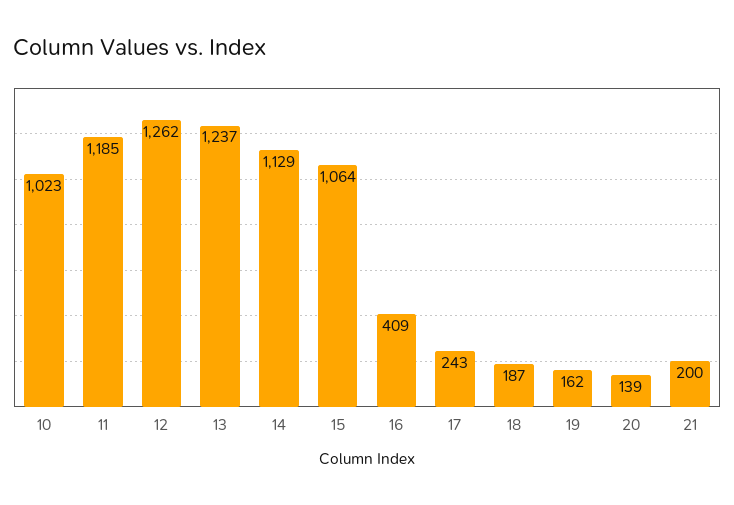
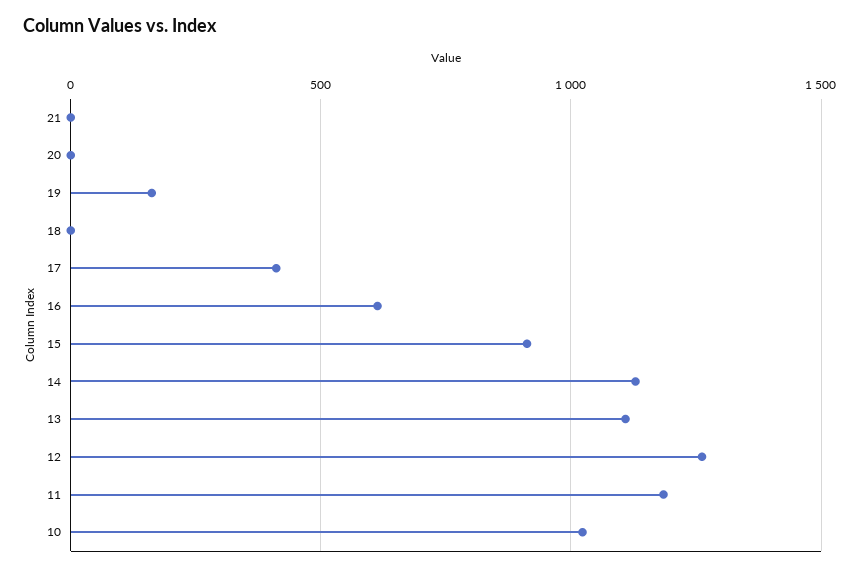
13: 1237 -> 1100
15: 1064 -> 900
16: 409 -> 600
17: 243 -> 400
18: 187 -> 0
20: 139 -> 0
21: 200 -> 0

